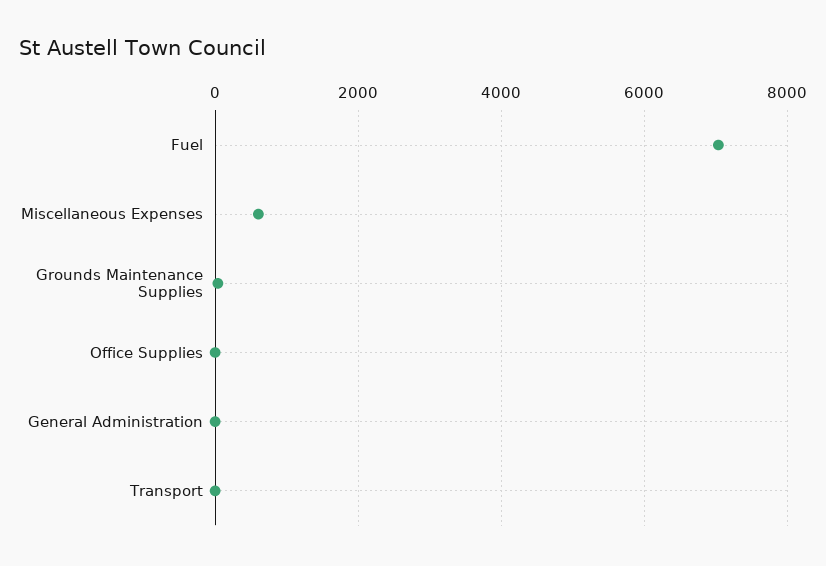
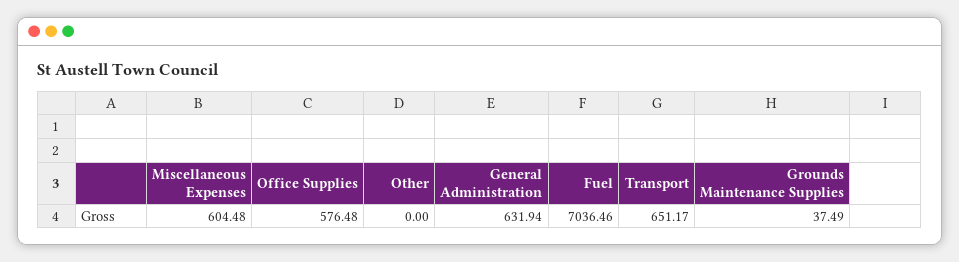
Office Supplies: 0 -> 576.48
General Administration: 0 -> 631.94
Transport: 0 -> 651.17
Other: none -> 0

